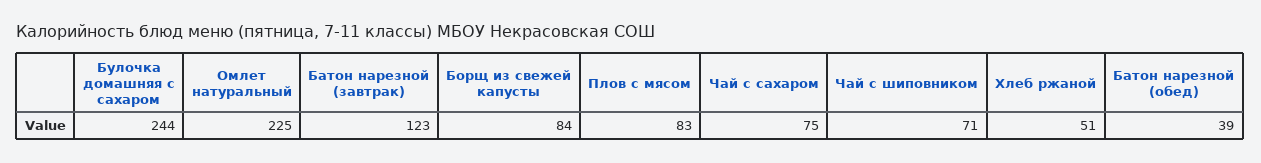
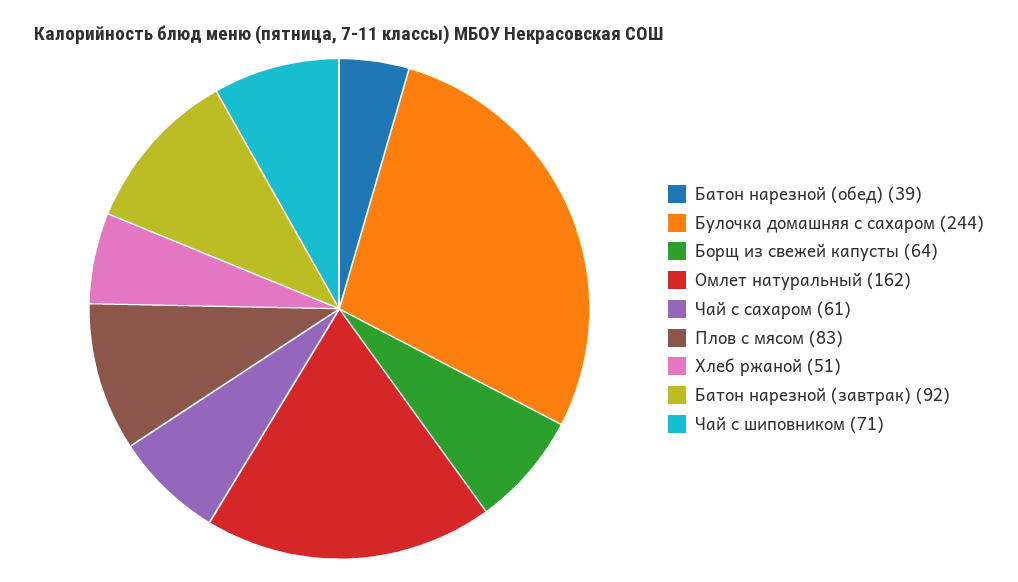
Омлет натуральный: 225 -> 162
Батон нарезной (завтрак): 123 -> 92
Борщ из свежей капусты: 84 -> 64
Чай с сахаром: 75 -> 61

